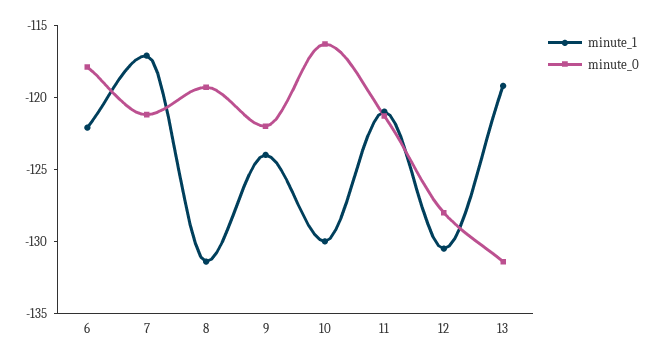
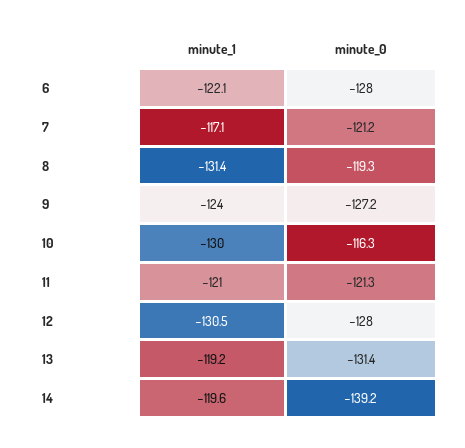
minute_0, 6: -118 -> -128
minute_0, 9: -122 -> -127.2
minute_1, 14: none -> -119.6
minute_0, 14: none -> -139.2

